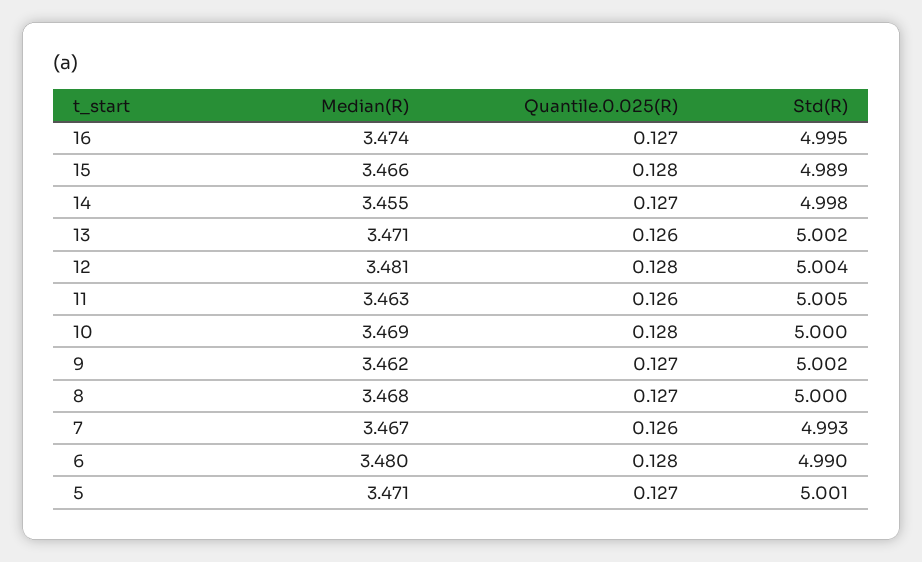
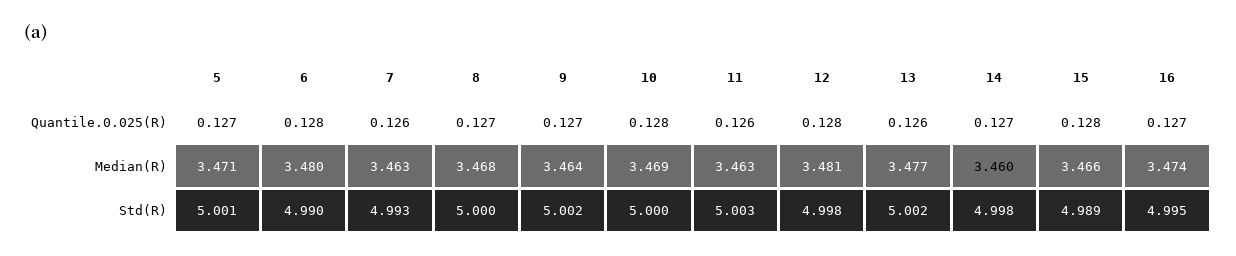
Median(R), 14: 3.455 -> 3.46
Median(R), 13: 3.471 -> 3.477
Std(R), 12: 5.004 -> 4.998
Std(R), 11: 5.005 -> 5.003
Median(R), 9: 3.462 -> 3.464
Median(R), 7: 3.467 -> 3.463

